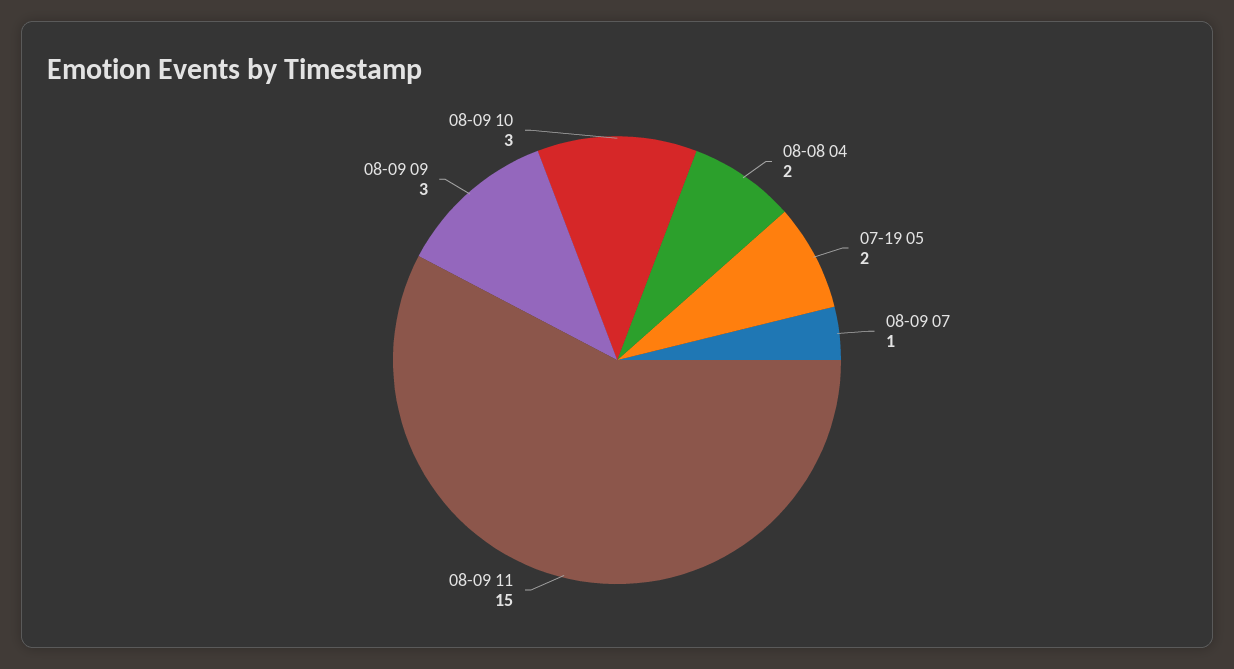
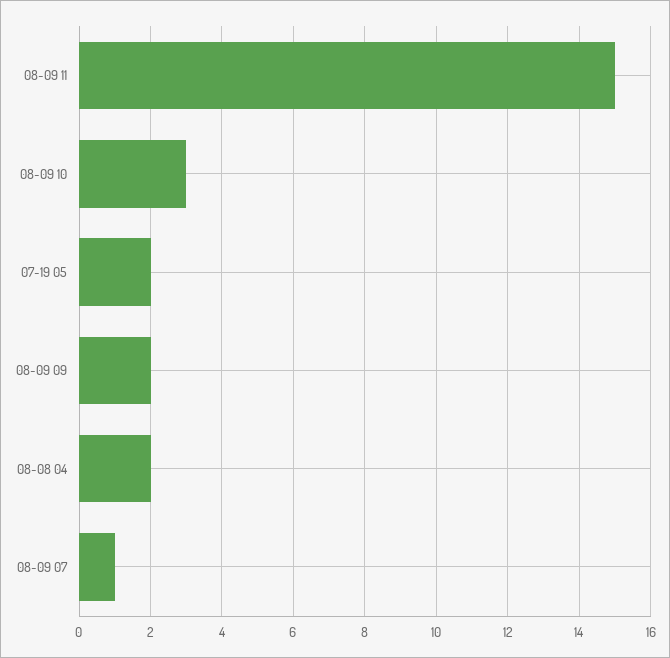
08-09 09: 3 -> 2

